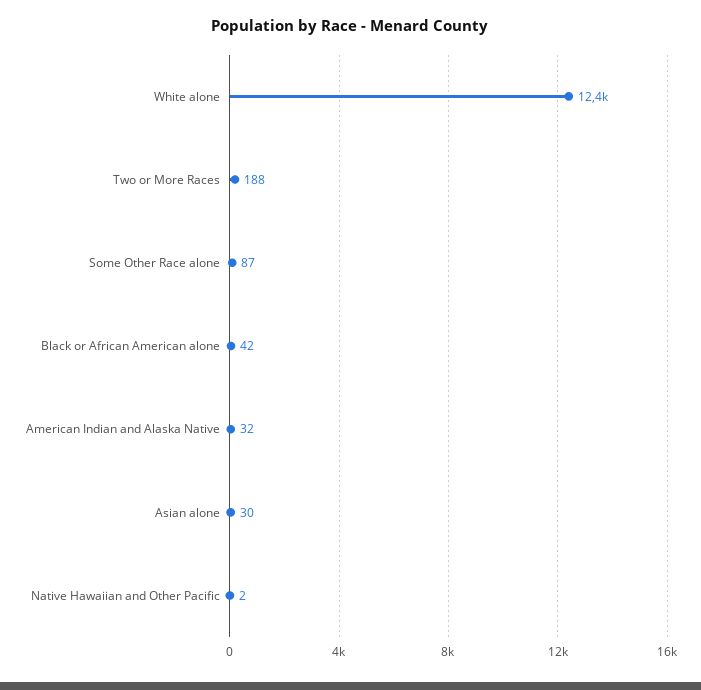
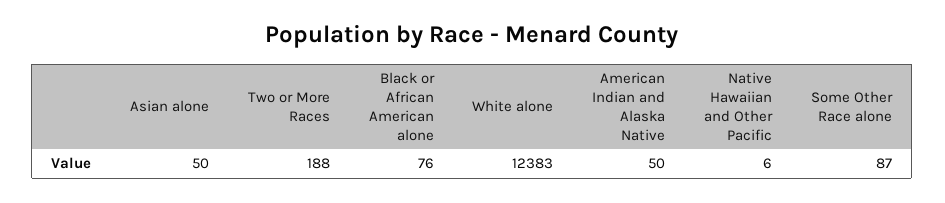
Black or African American alone: 42 -> 76
American Indian and Alaska Native: 32 -> 50
Asian alone: 30 -> 50
Native Hawaiian and Other Pacific: 2 -> 6

